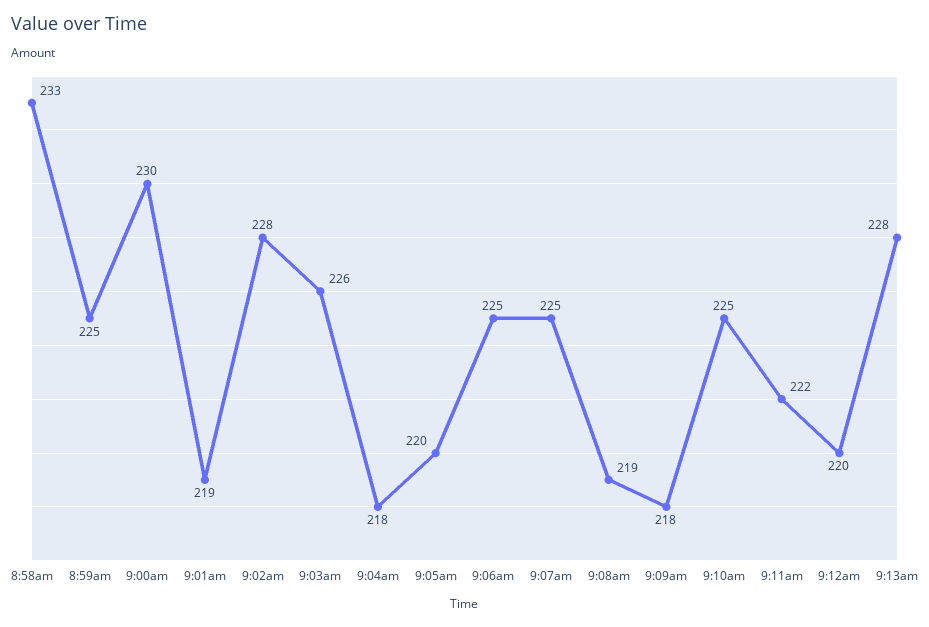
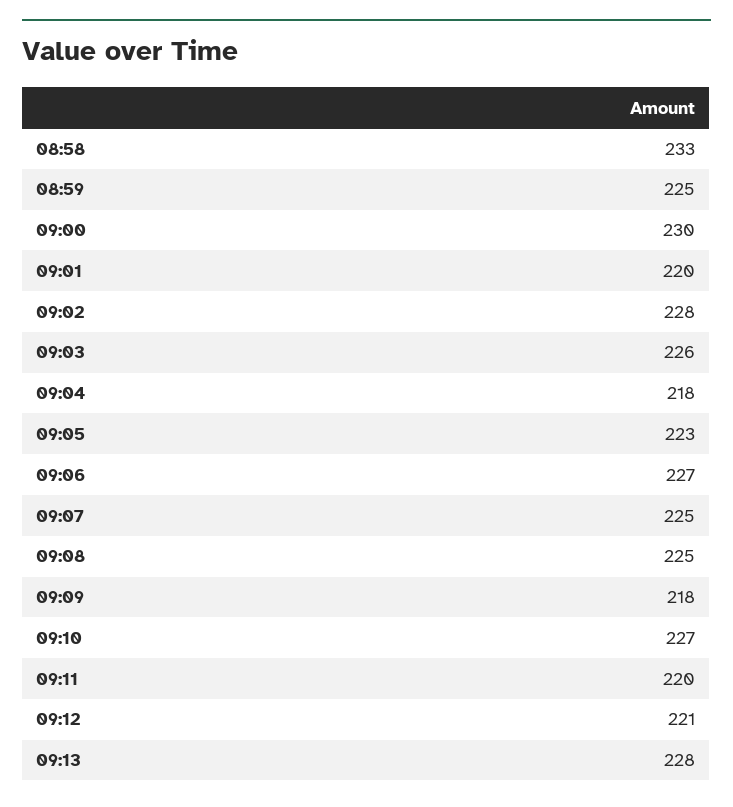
9:01am: 219 -> 220
9:05am: 220 -> 223
9:06am: 225 -> 227
9:08am: 219 -> 225
9:10am: 225 -> 227
9:11am: 222 -> 220
9:12am: 220 -> 221

